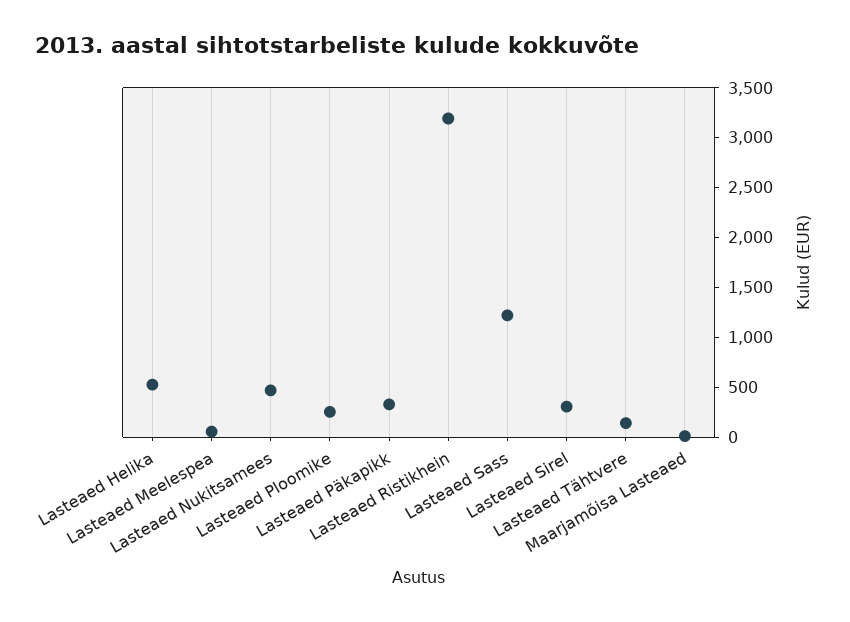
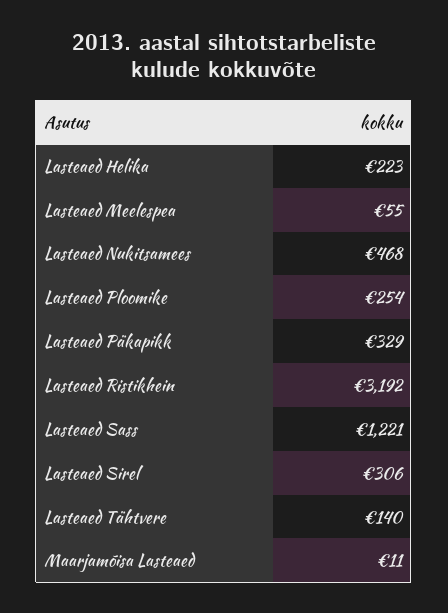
Lasteaed Helika: 500 -> 223

